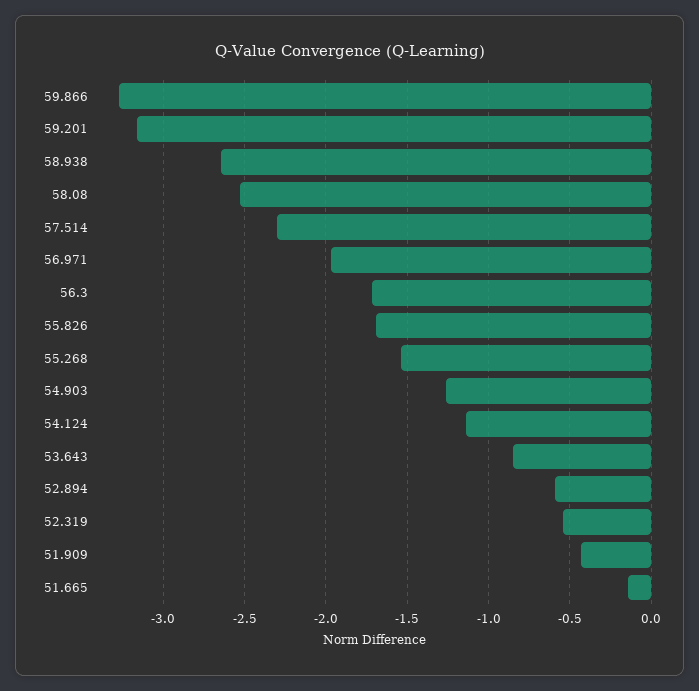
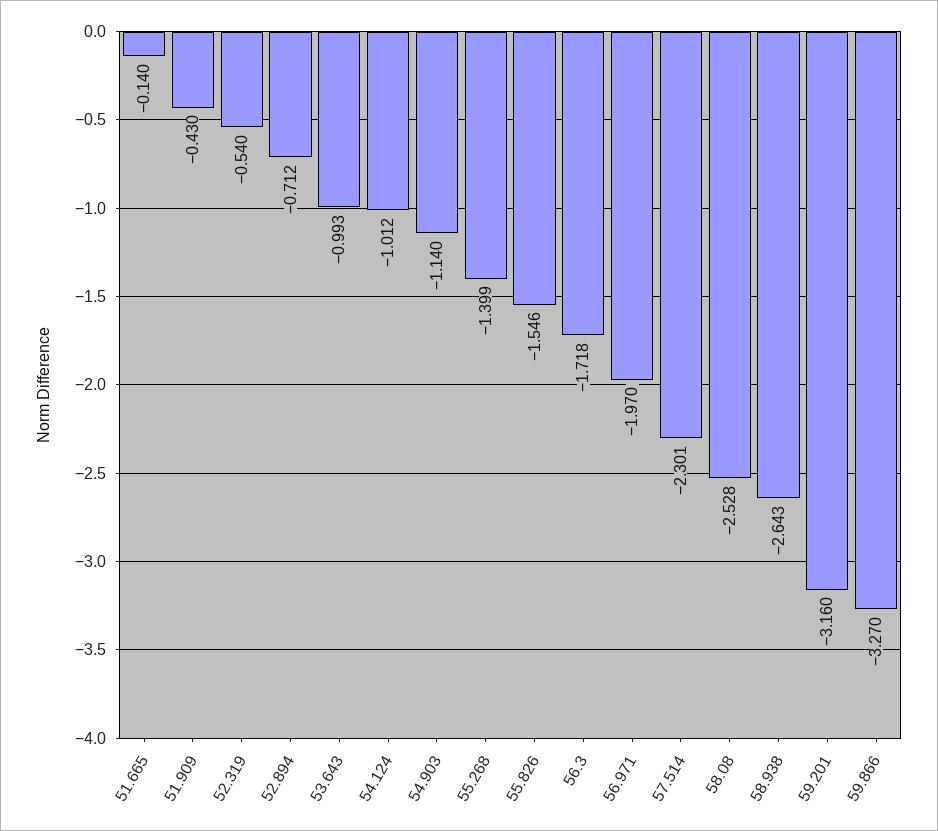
55.826: -1.7 -> -1.546
55.268: -1.55 -> -1.399
54.903: -1.25 -> -1.14
54.124: -1.15 -> -1.012
53.643: -0.85 -> -0.993
52.894: -0.6 -> -0.712

